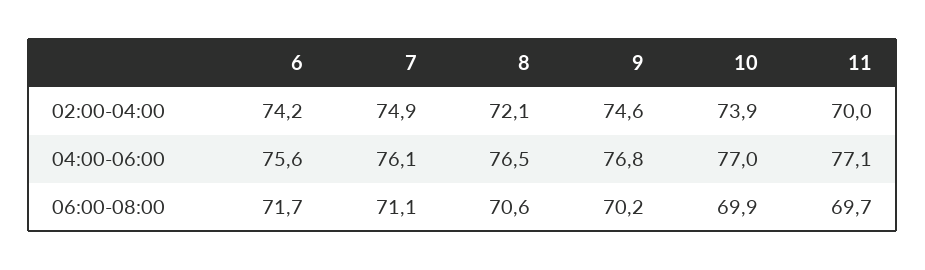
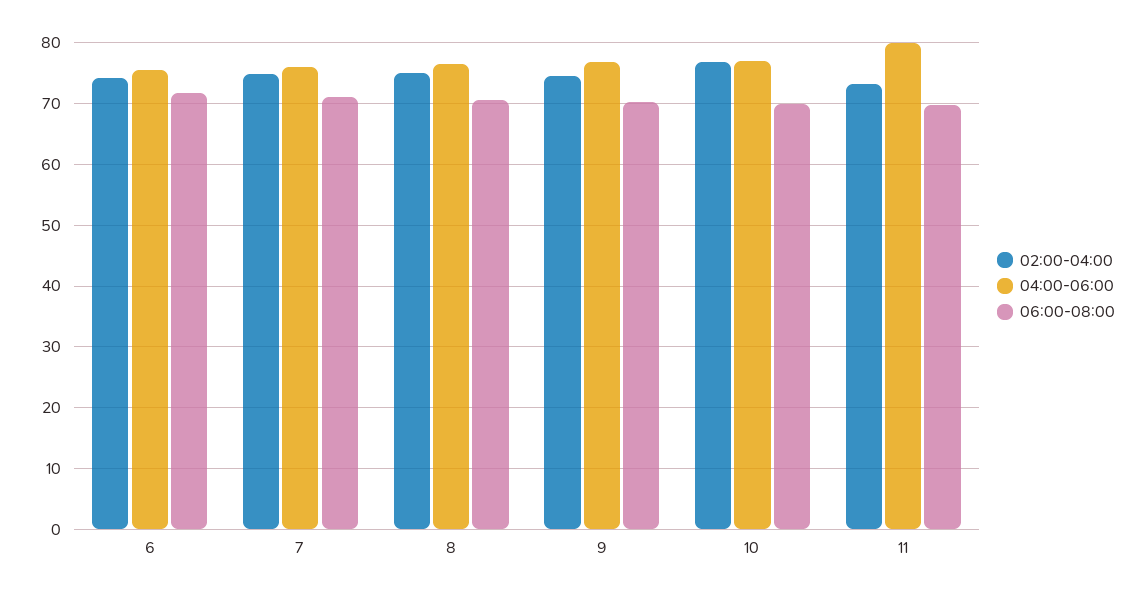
02:00-04:00, 8: 72.1 -> 75
02:00-04:00, 10: 73.9 -> 77
02:00-04:00, 11: 70 -> 73
04:00-06:00, 11: 77.1 -> 80

